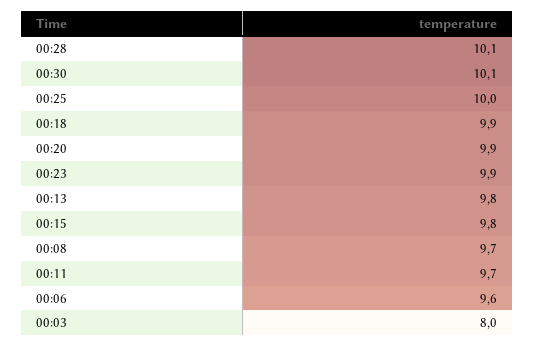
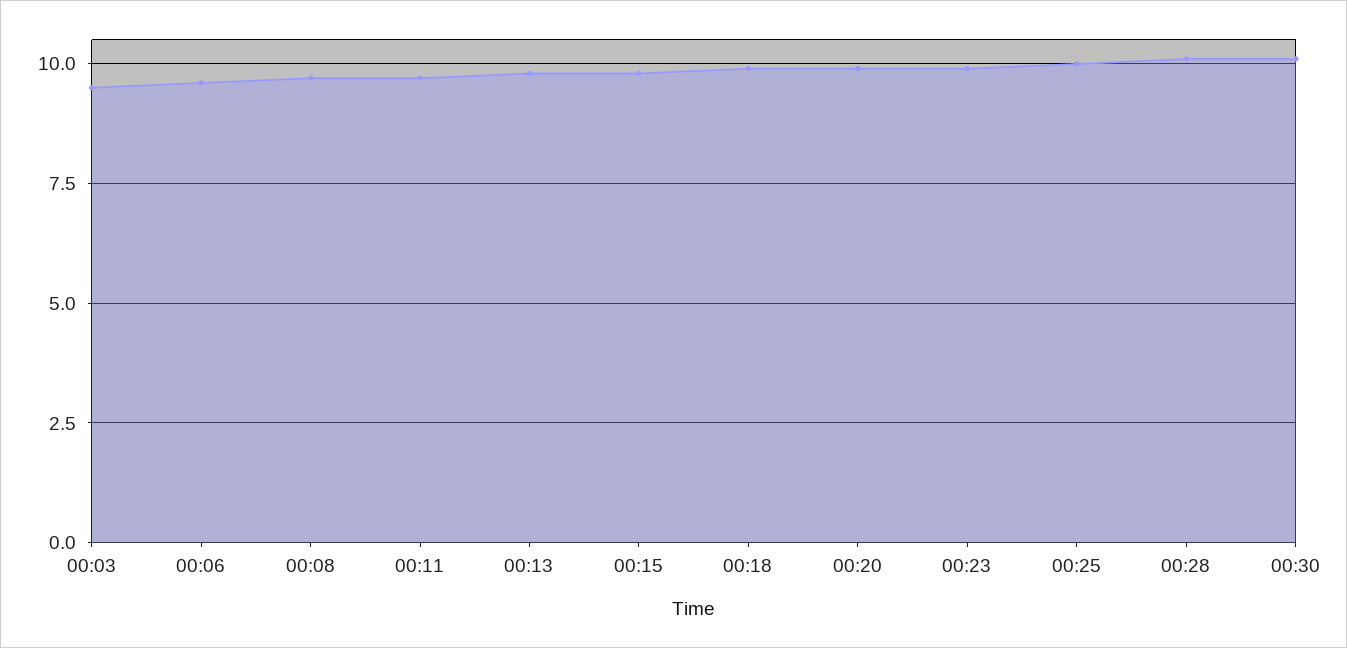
00:03: 8 -> 9.5

